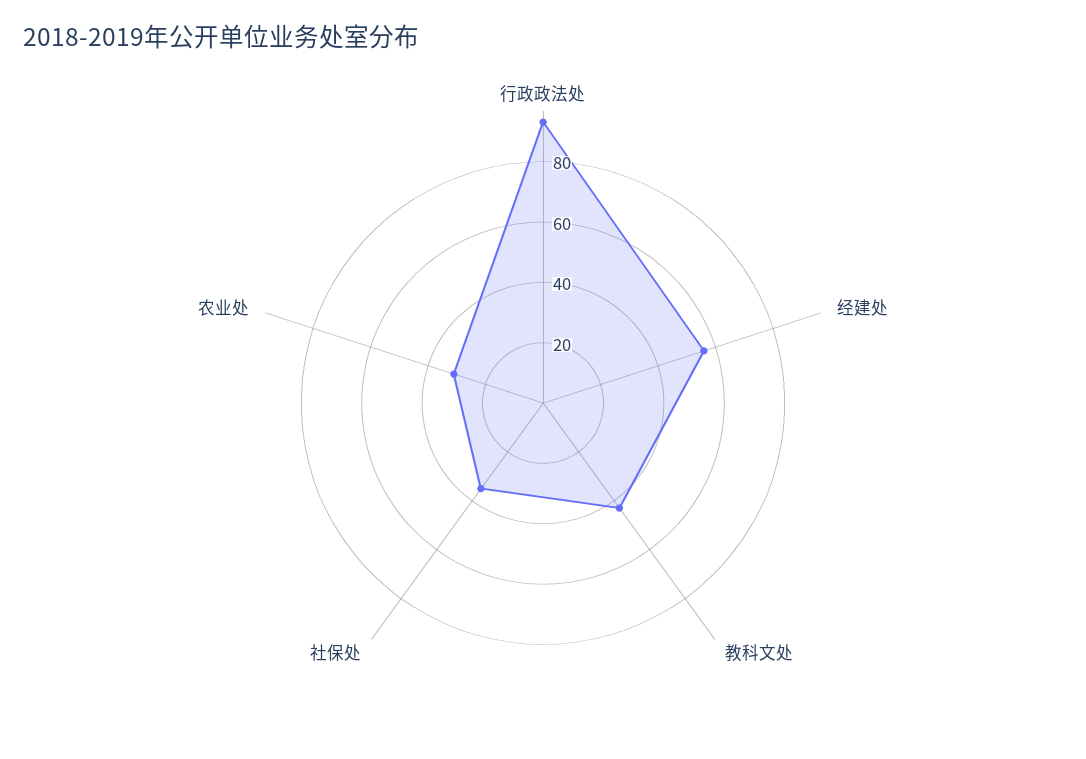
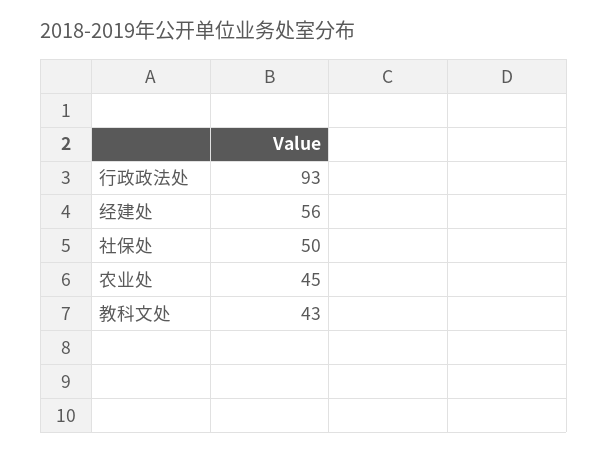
社保处: 35 -> 50
农业处: 30 -> 45

